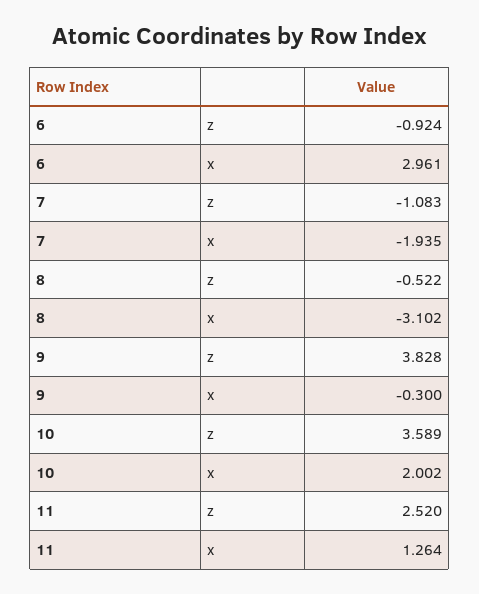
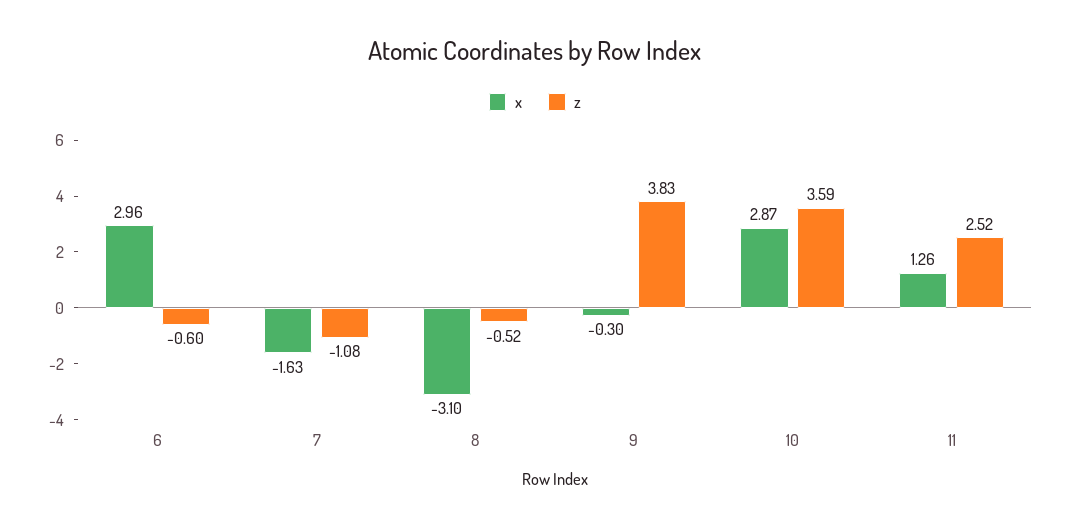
z, 6: -0.924 -> -0.6
x, 7: -1.935 -> -1.63
x, 10: 2.002 -> 2.87

